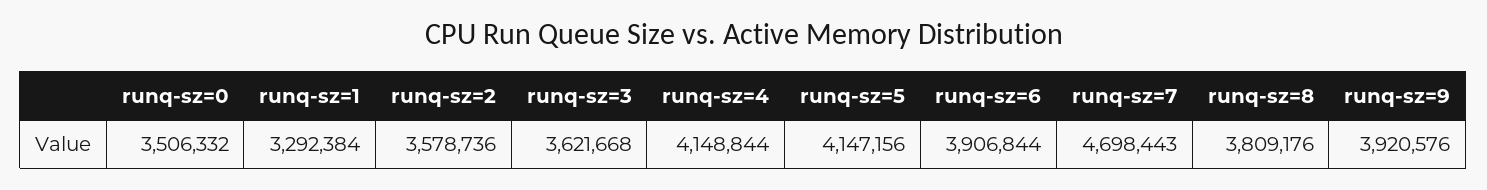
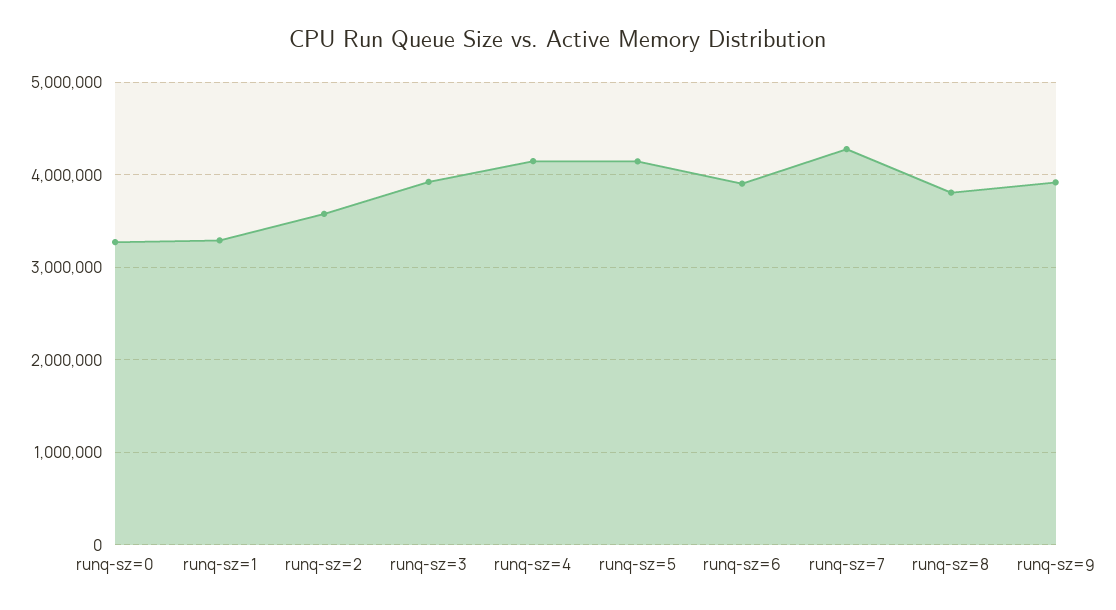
runq-sz=0: 3506332 -> 3300000
runq-sz=3: 3621668 -> 3900000
runq-sz=7: 4698443 -> 4300000

